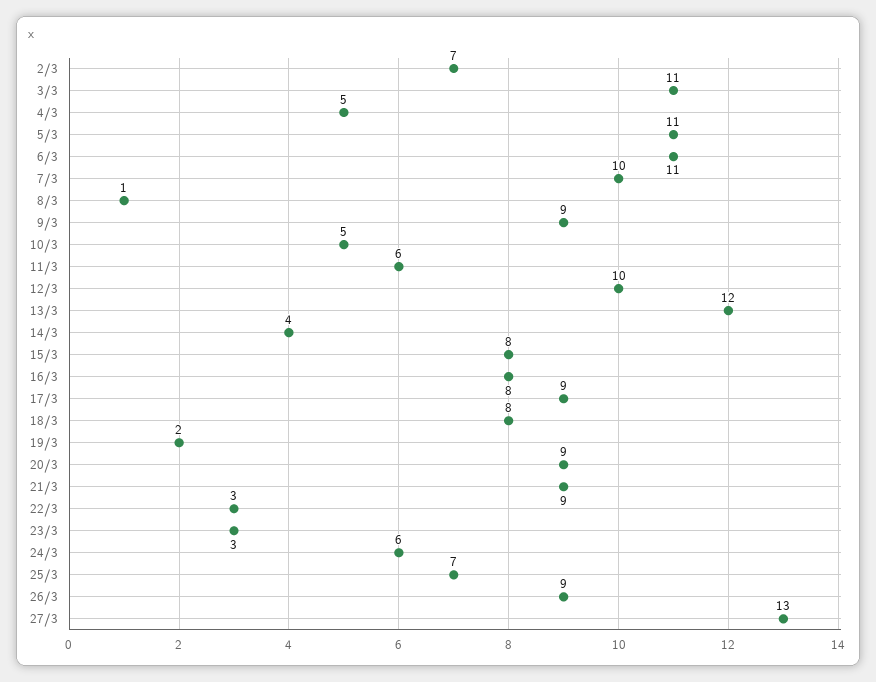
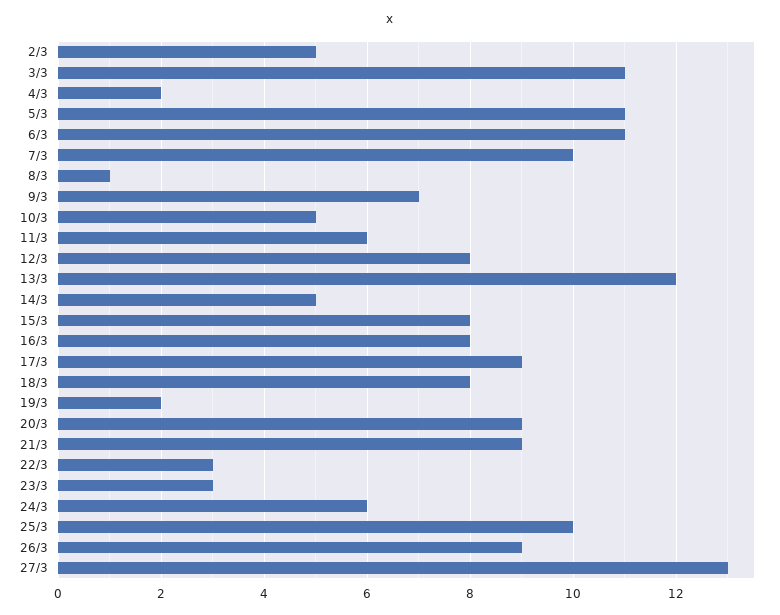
2/3: 7 -> 5
4/3: 5 -> 2
9/3: 9 -> 7
12/3: 10 -> 8
14/3: 4 -> 5
25/3: 7 -> 10

